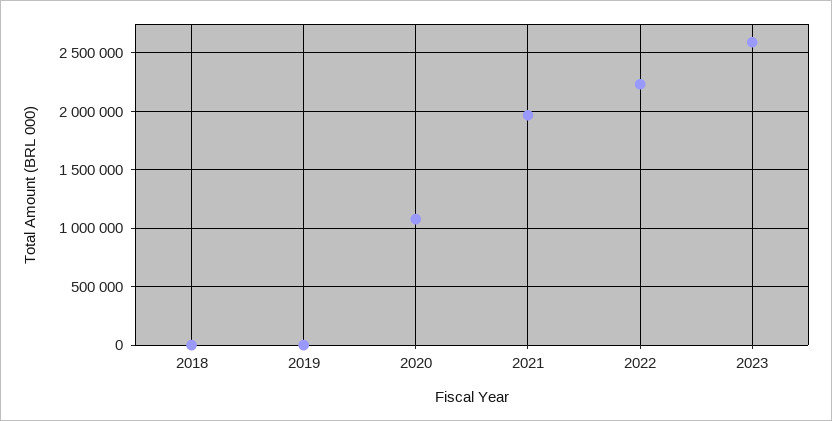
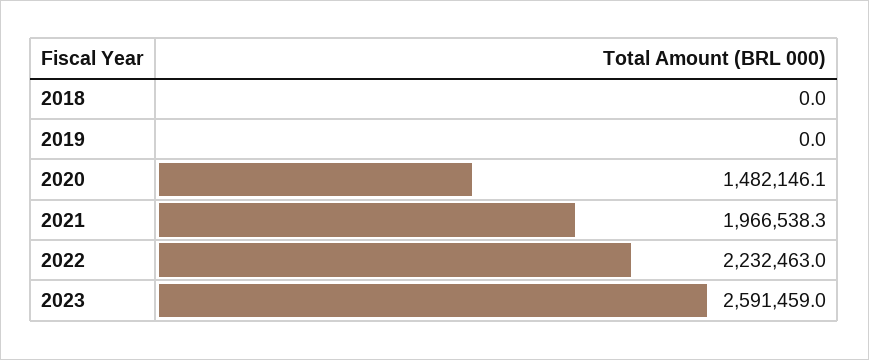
2020: 1100000 -> 1482146.1

